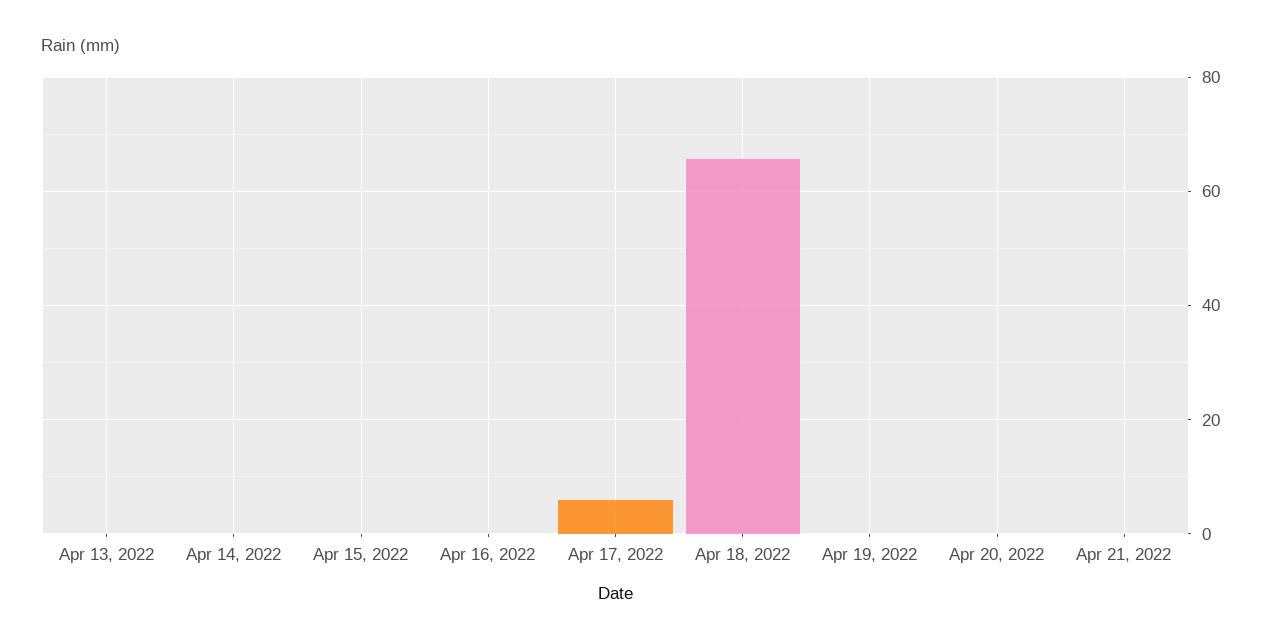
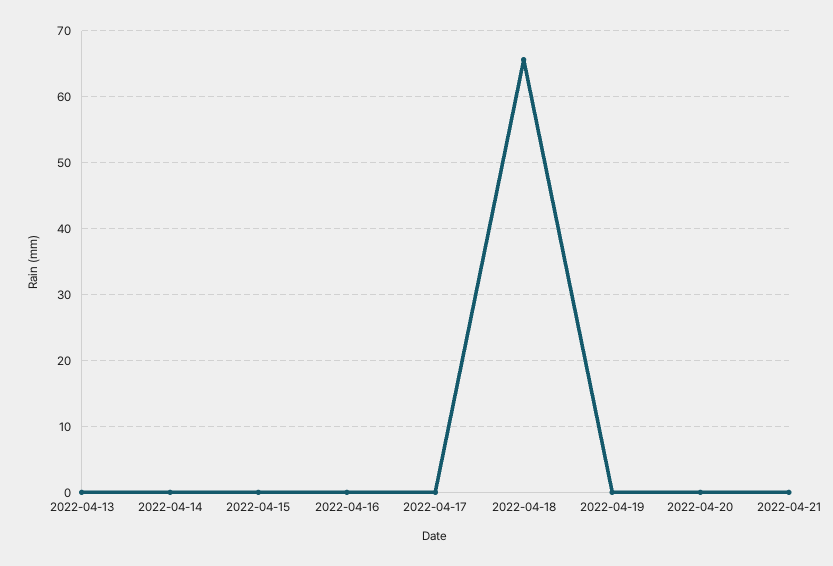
Apr 17, 2022: 6 -> 0

